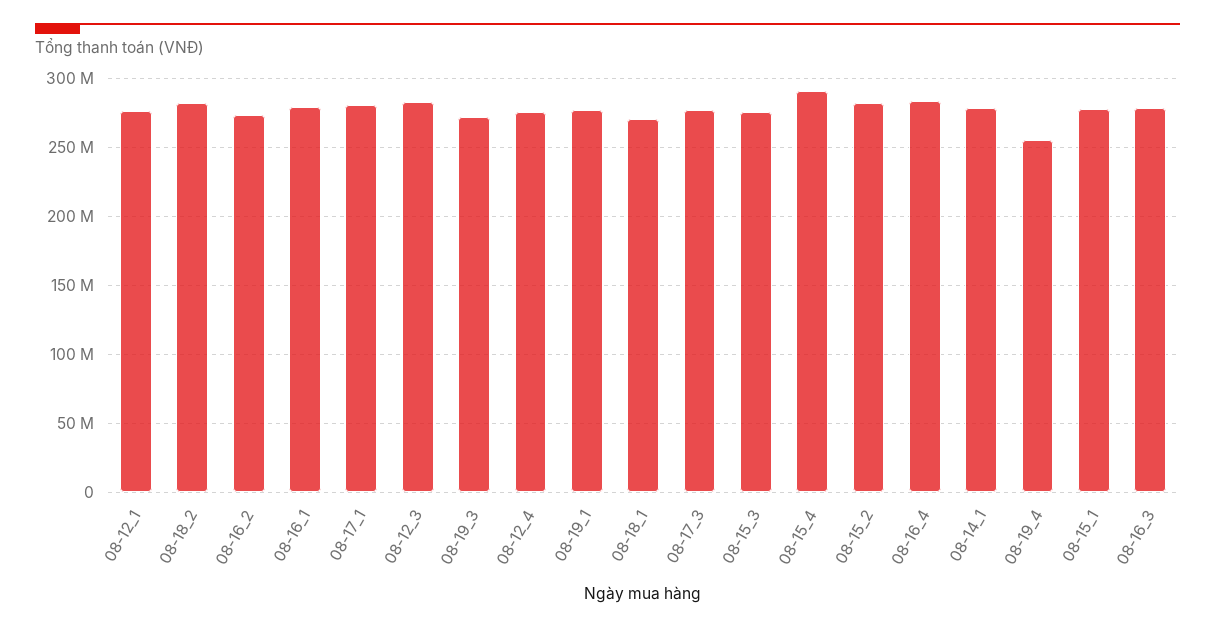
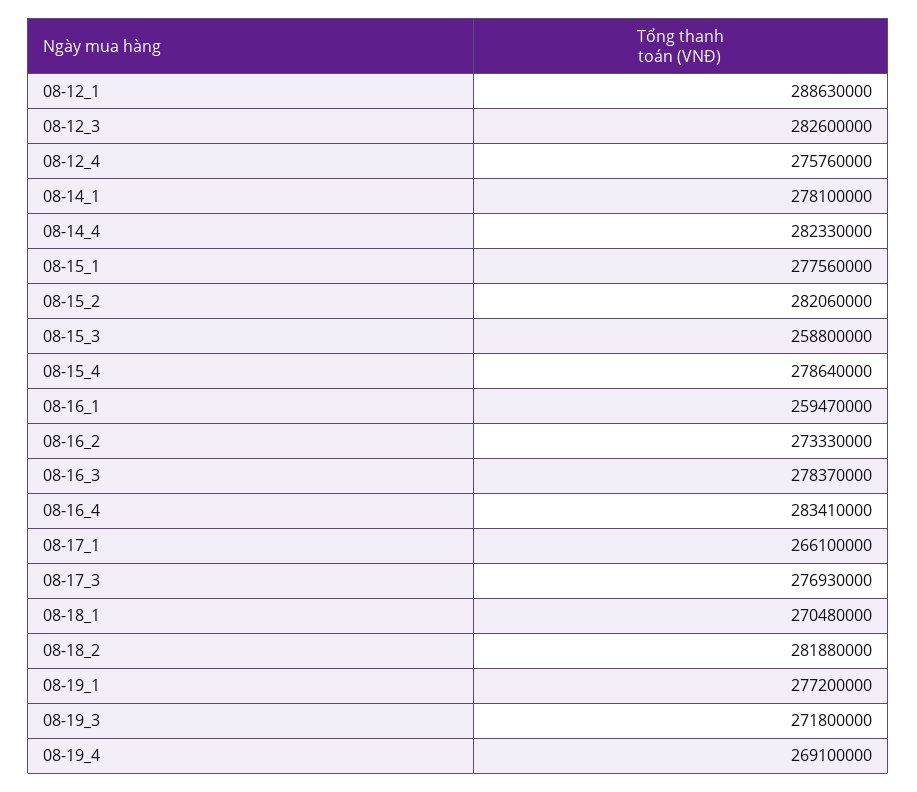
08-12_1: 275000000 -> 288630000
08-16_1: 280000000 -> 259470000
08-17_1: 280000000 -> 266100000
08-15_3: 275000000 -> 258800000
08-15_4: 290000000 -> 278640000
08-19_4: 255000000 -> 269100000
08-14_4: none -> 282330000

